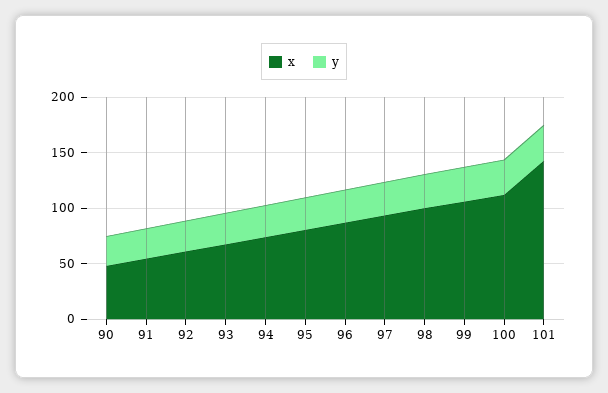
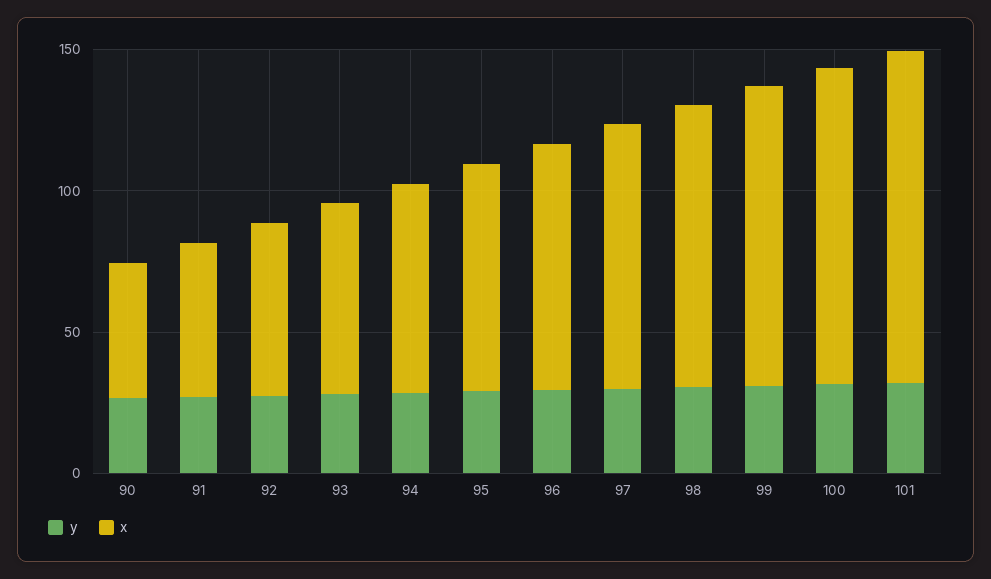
x, 101: 140 -> 120

